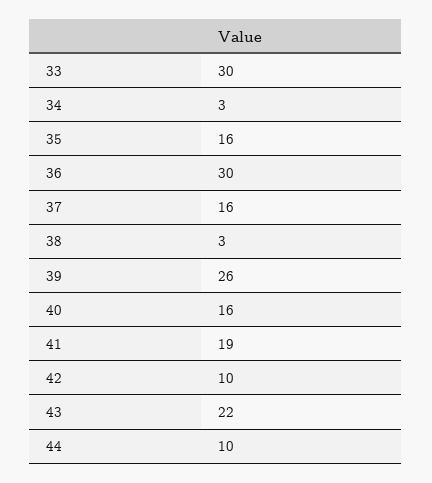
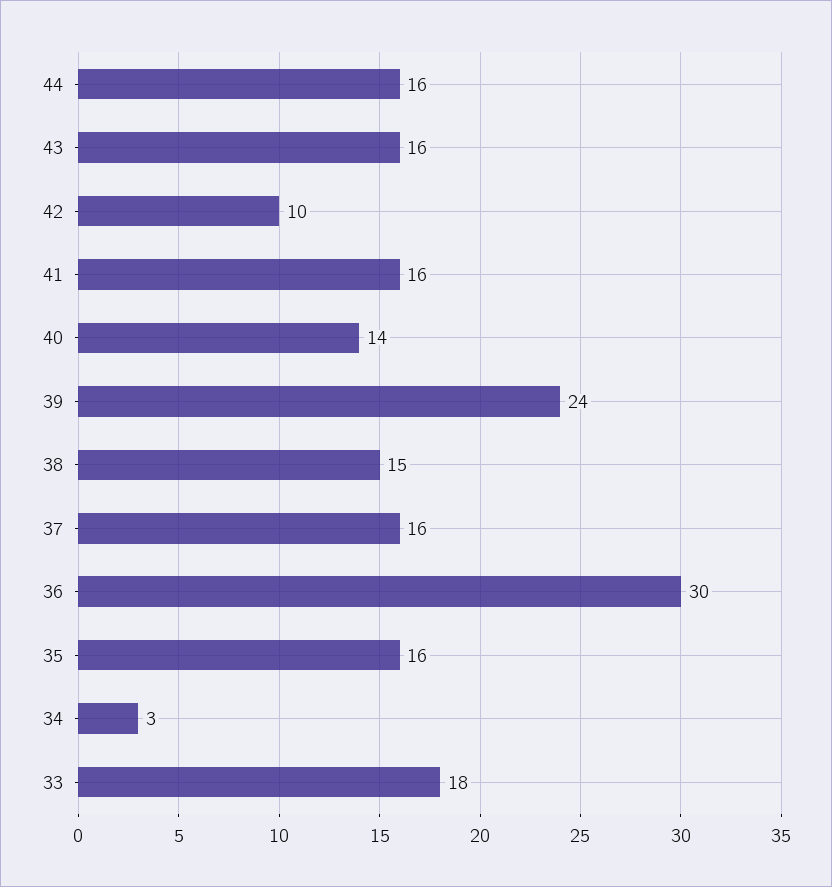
33: 30 -> 18
38: 3 -> 15
39: 26 -> 24
40: 16 -> 14
41: 19 -> 16
43: 22 -> 16
44: 10 -> 16

